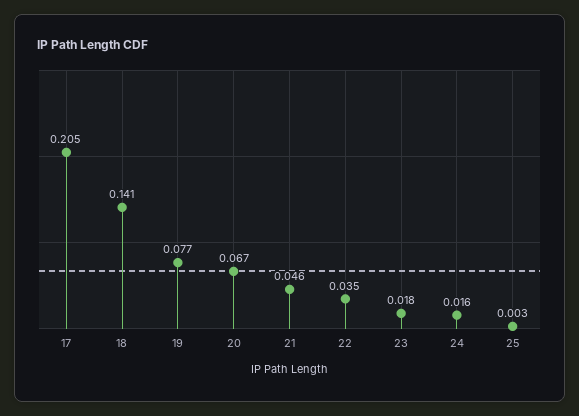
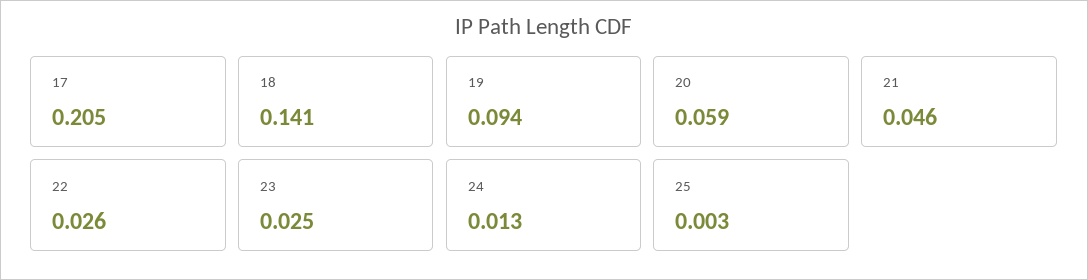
19: 0.077 -> 0.094
20: 0.067 -> 0.059
22: 0.035 -> 0.026
23: 0.018 -> 0.025
24: 0.016 -> 0.013

